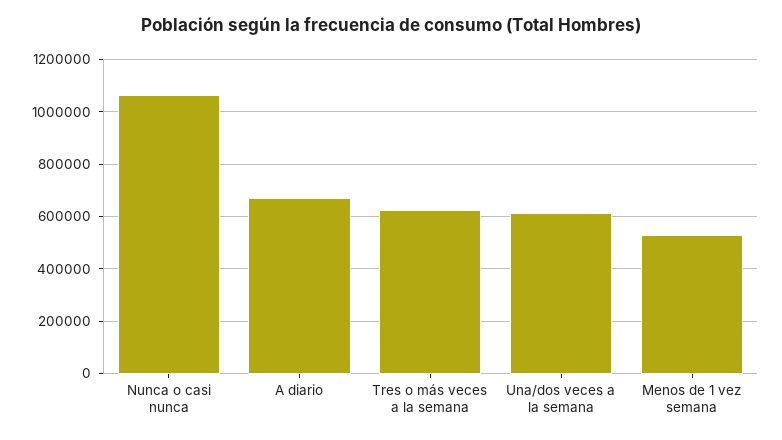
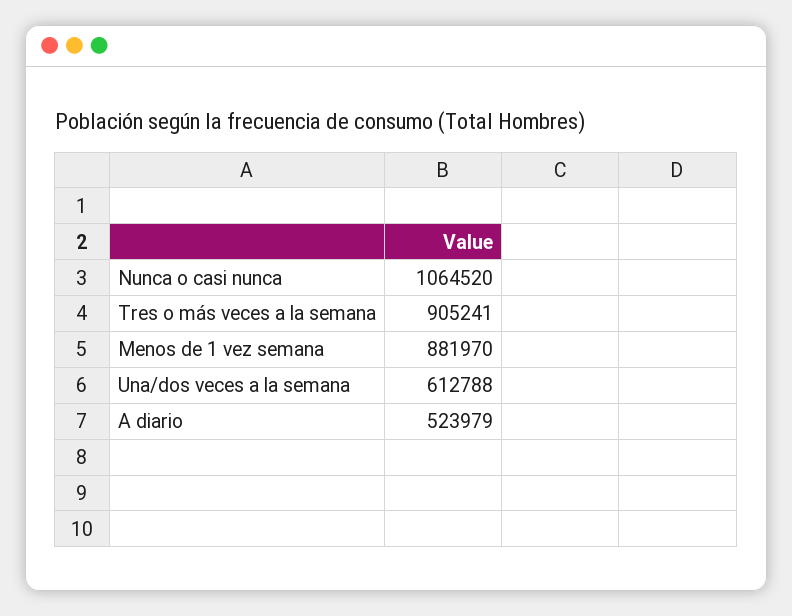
A diario: 675000 -> 523979
Tres o más veces a la semana: 625000 -> 905241
Menos de 1 vez semana: 525000 -> 881970

